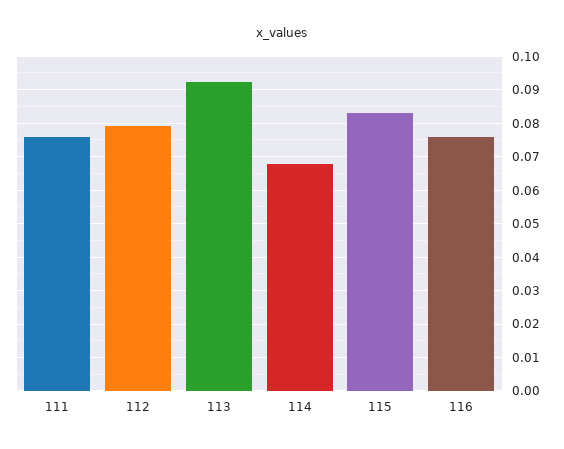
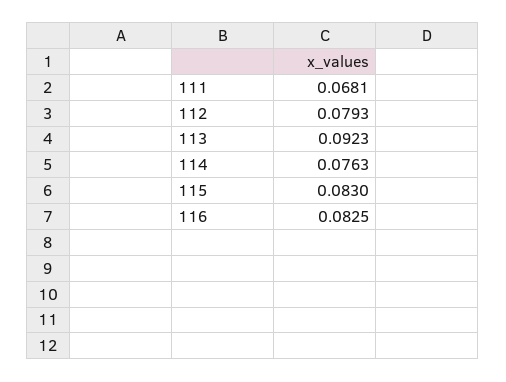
111: 0.076 -> 0.0681
114: 0.068 -> 0.0763
116: 0.076 -> 0.0825

